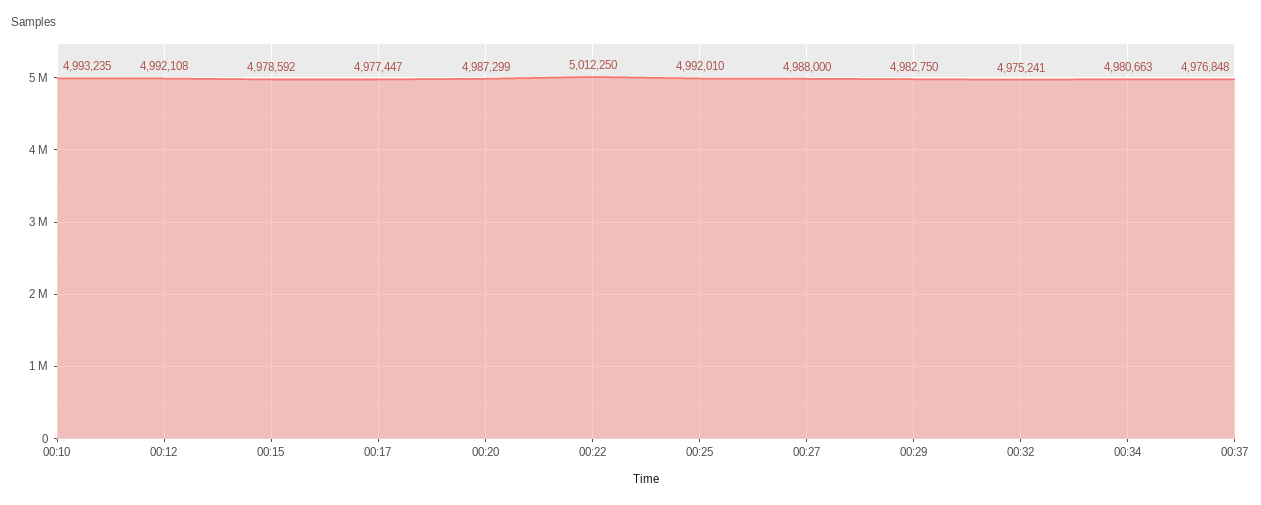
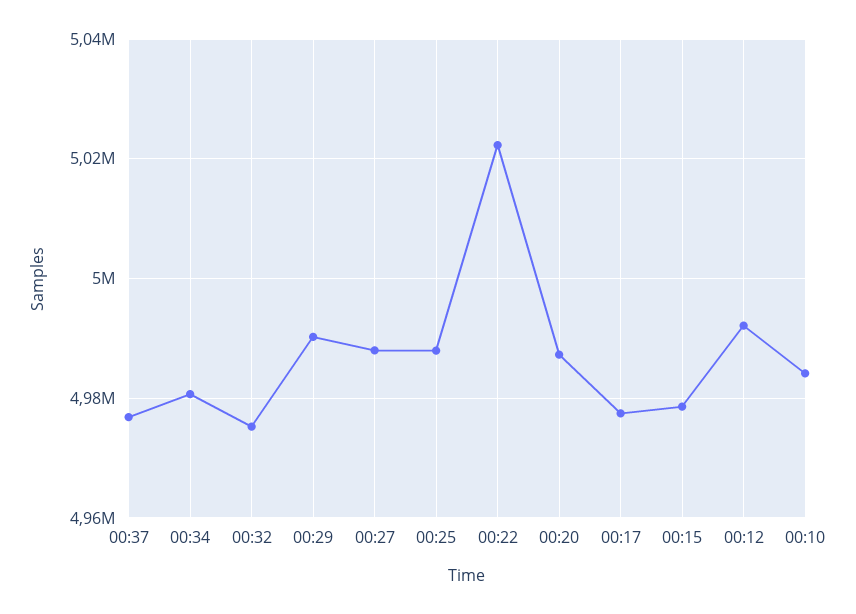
00:10: 4993235 -> 4984000
00:22: 5012250 -> 5022000
00:25: 4992010 -> 4988000
00:29: 4982750 -> 4990000

